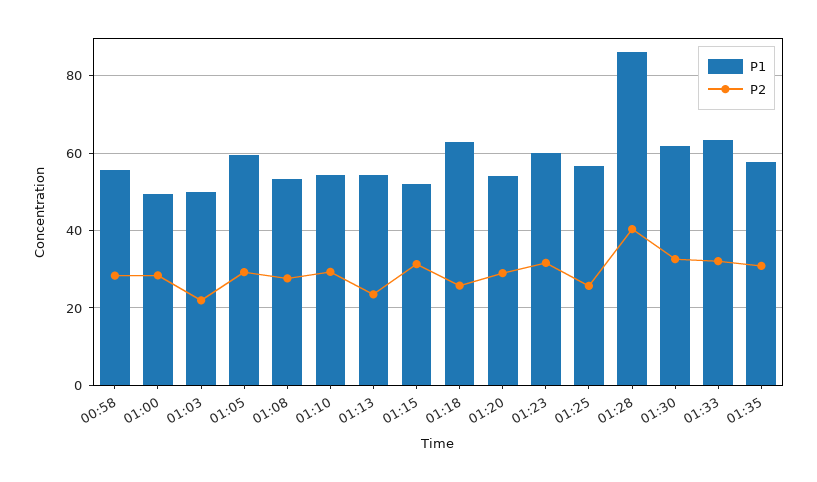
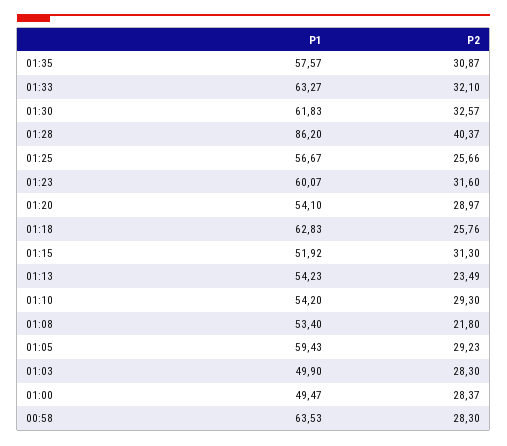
P1, 00:58: 56 -> 63.53
P2, 01:03: 22 -> 28.3
P2, 01:08: 28 -> 21.8

